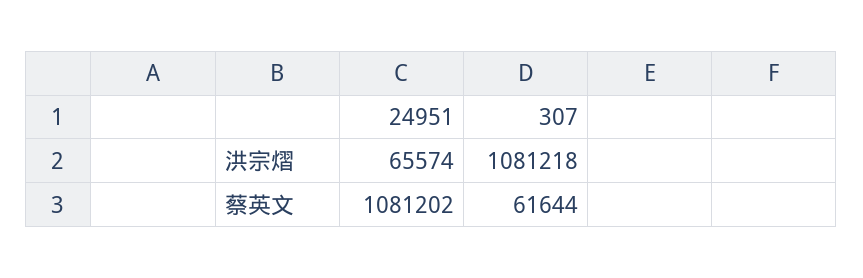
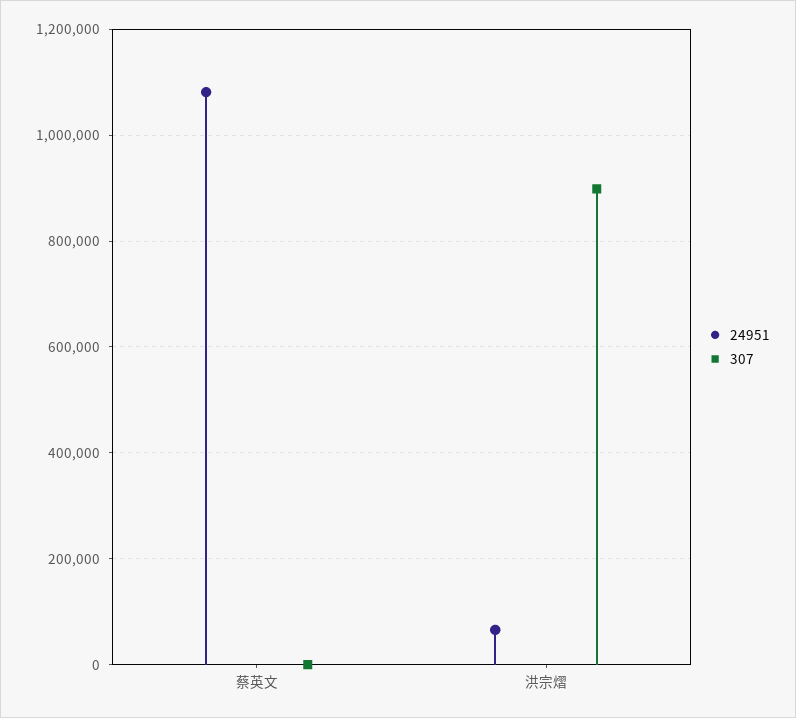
307, 洪宗熠: 1081218 -> 900000
307, 蔡英文: 61644 -> 0

